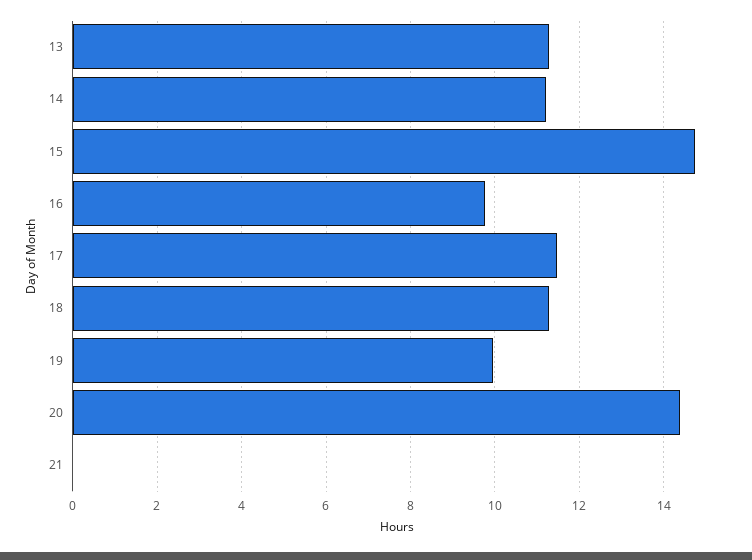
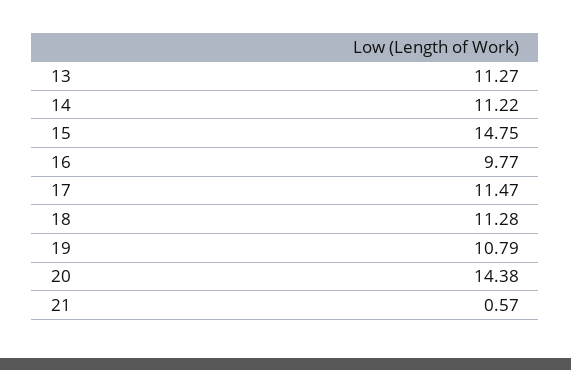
19: 10 -> 10.79
21: 0 -> 0.57

